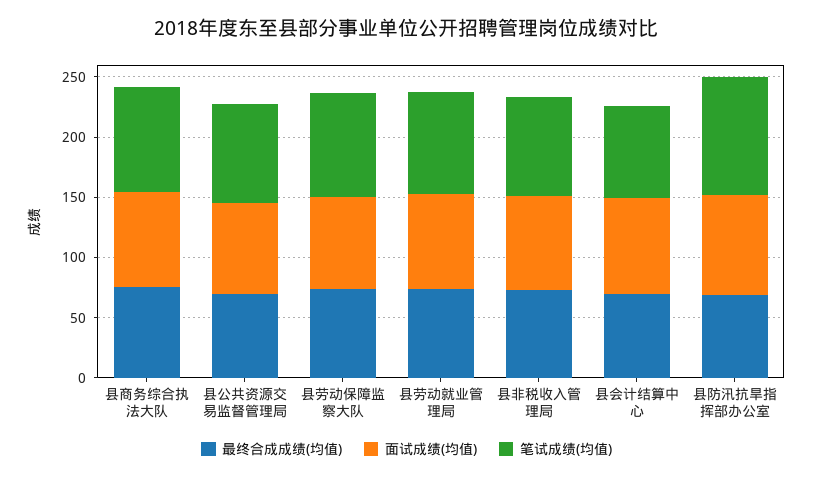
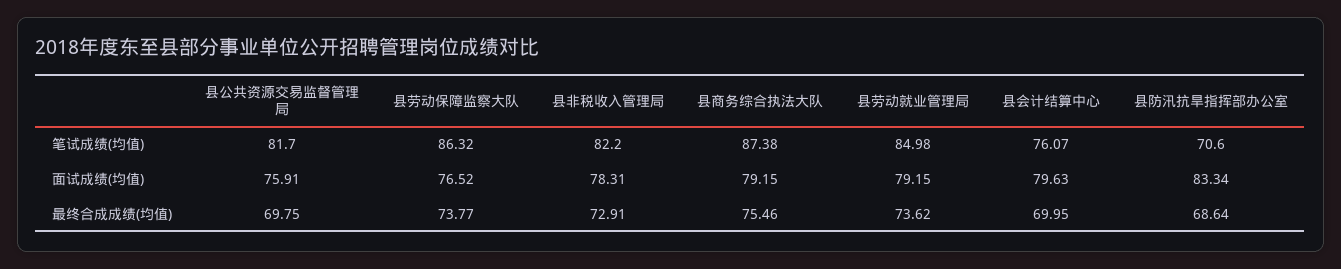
笔试成绩(均值), 县防汛抗旱指挥部办公室: 100 -> 70.6

